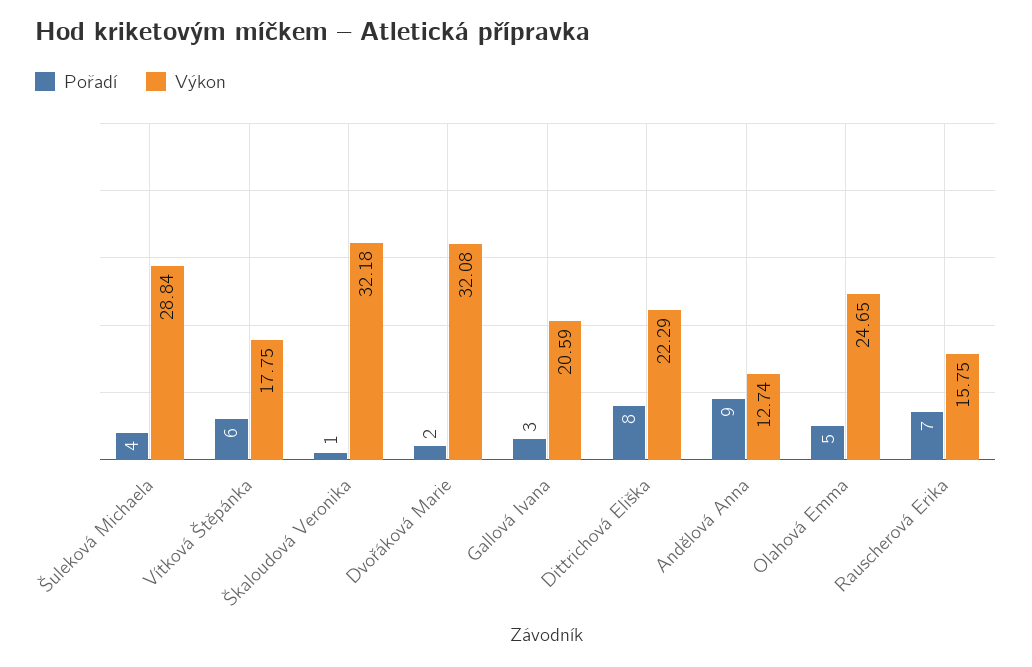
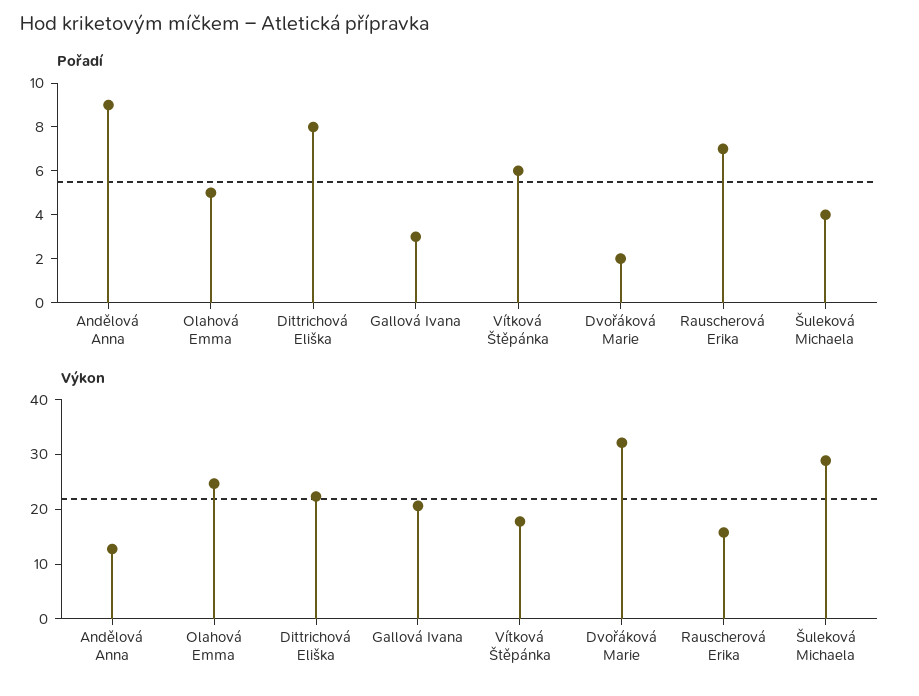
Pořadí, Škaloudová Veronika: 1 -> none
Výkon, Škaloudová Veronika: 32.18 -> none

